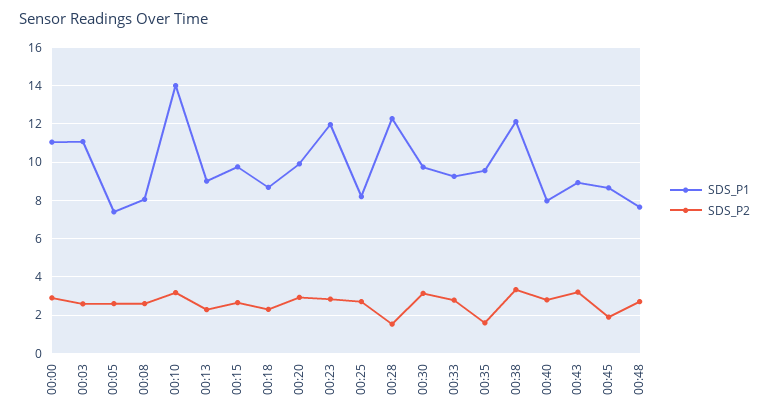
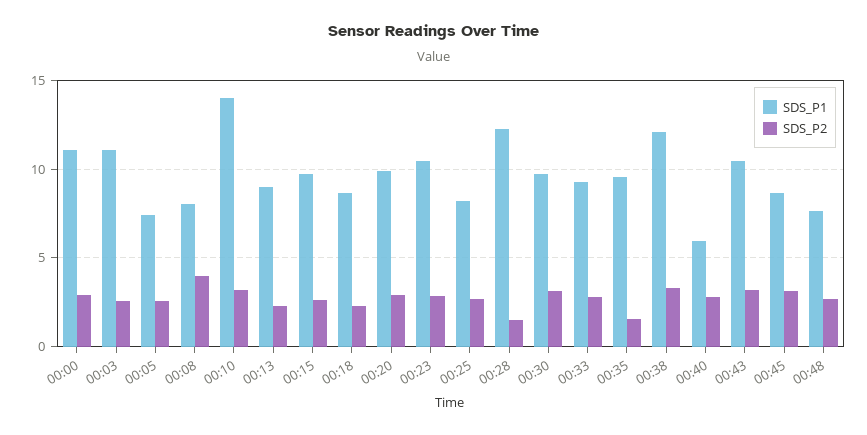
SDS_P2, 00:08: 2.5 -> 4
SDS_P1, 00:23: 12 -> 10.5
SDS_P1, 00:40: 8 -> 6
SDS_P1, 00:43: 9 -> 10.5
SDS_P2, 00:45: 2 -> 3

